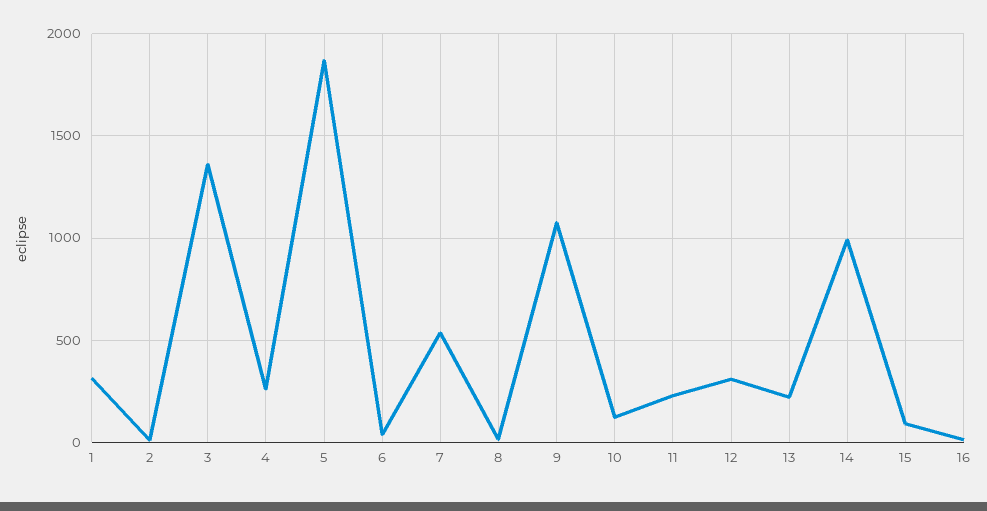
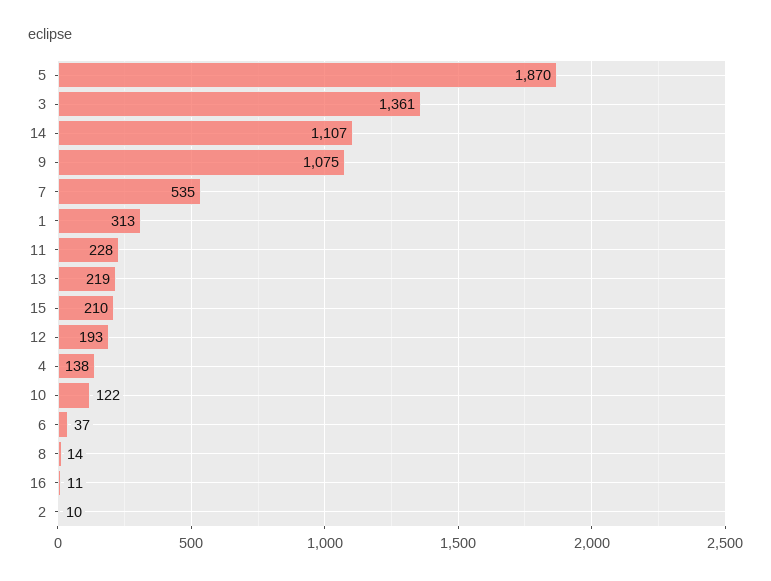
4: 250 -> 138
12: 300 -> 193
14: 1000 -> 1107
15: 100 -> 210

